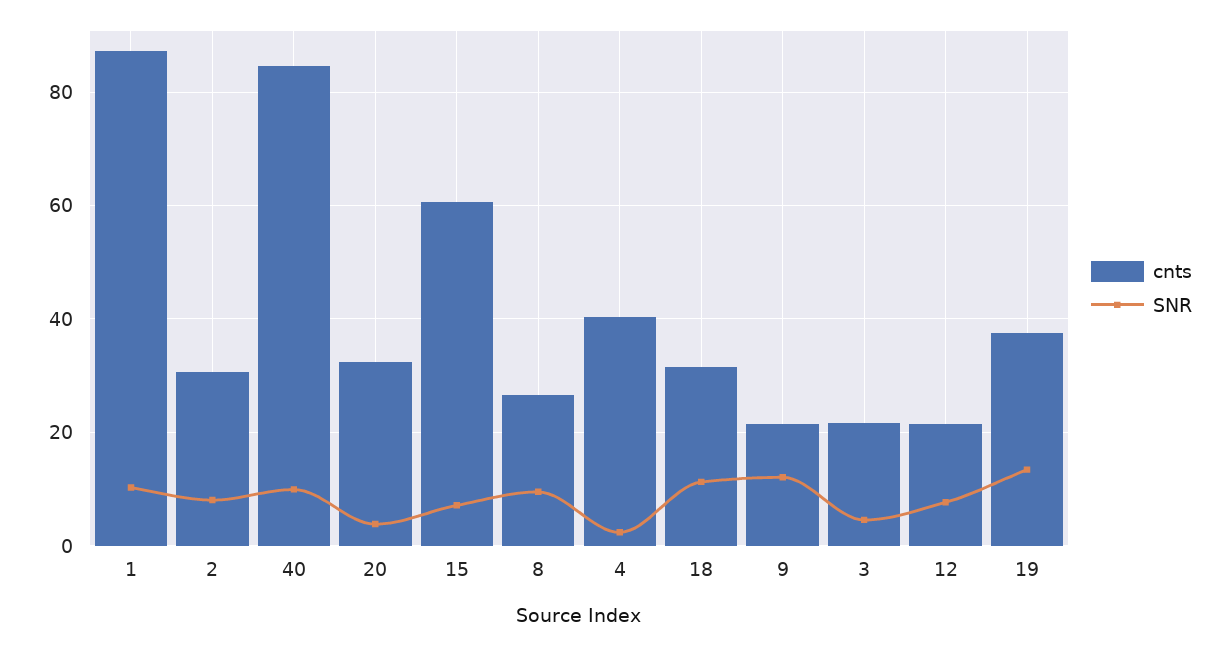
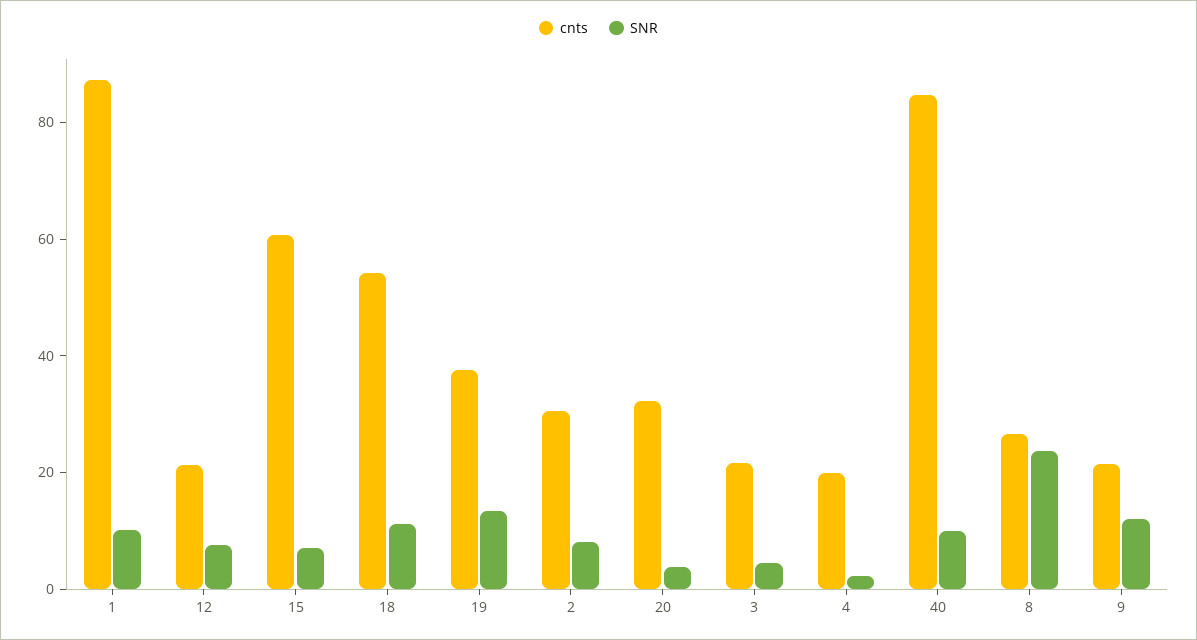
SNR, 8: 10 -> 25
cnts, 4: 40 -> 20
cnts, 18: 32 -> 55

